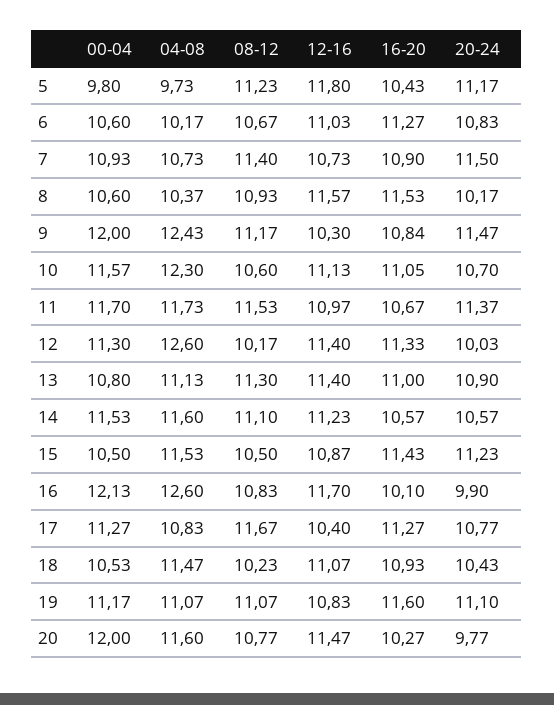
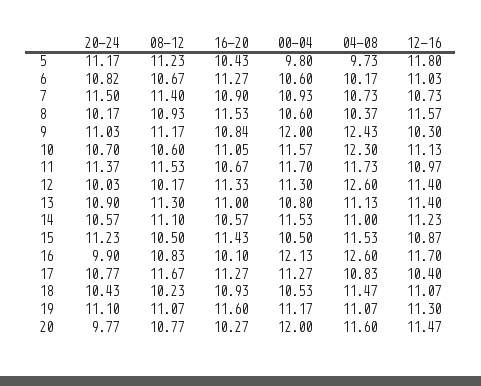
20-24, 6: 10.83 -> 10.82
20-24, 9: 11.47 -> 11.03
04-08, 14: 11.6 -> 11
12-16, 19: 10.83 -> 11.3

